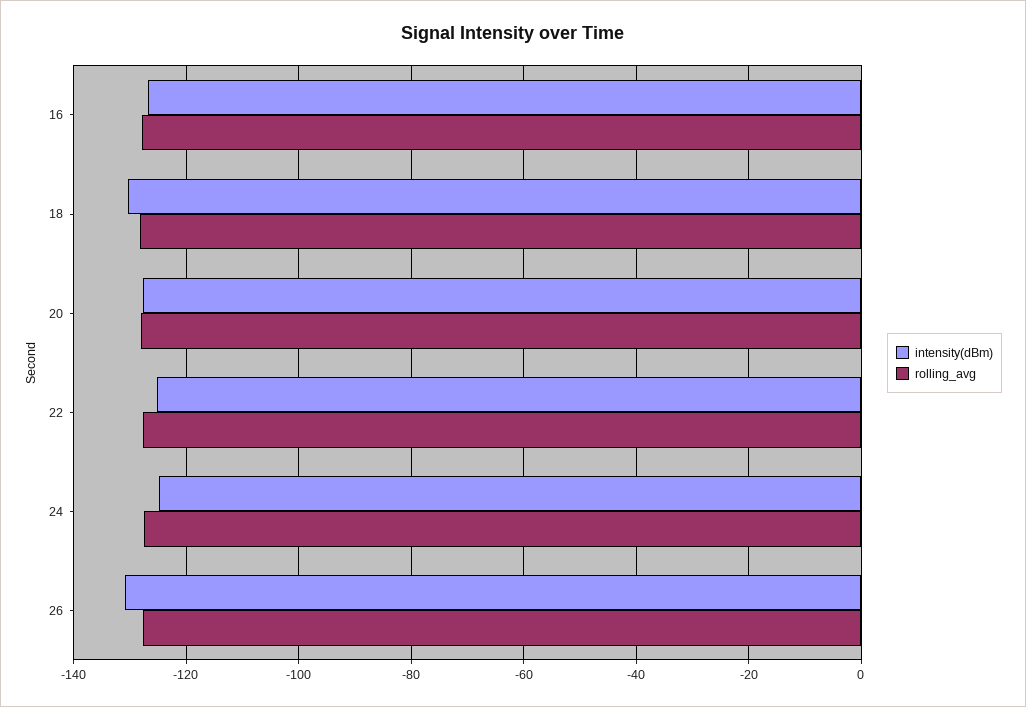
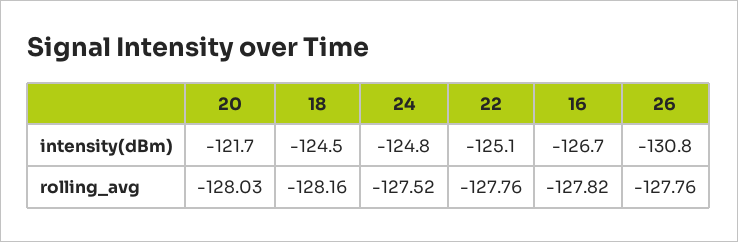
intensity(dBm), 18: -130 -> -124.5
intensity(dBm), 20: -128 -> -121.7

